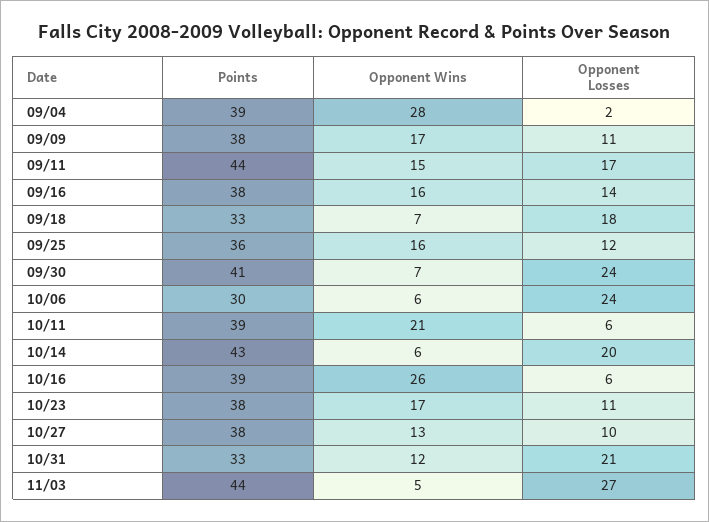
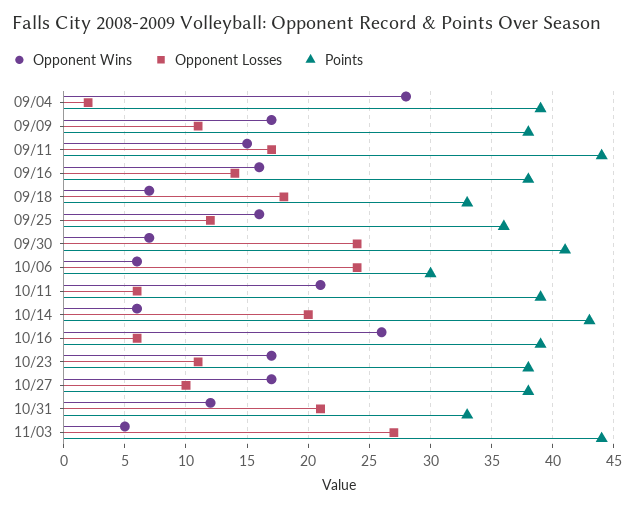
Opponent Wins, 10/27: 13 -> 17

